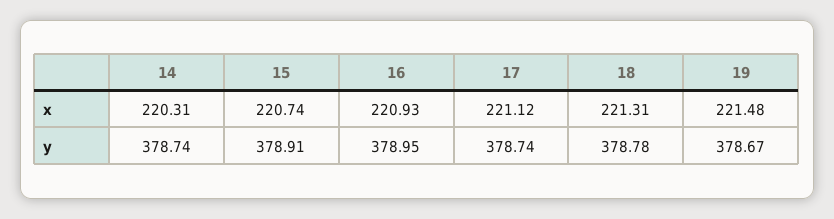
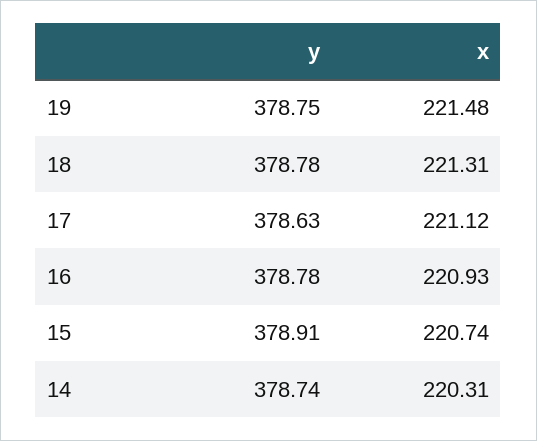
16, y: 378.95 -> 378.78
17, y: 378.74 -> 378.63
19, y: 378.67 -> 378.75

